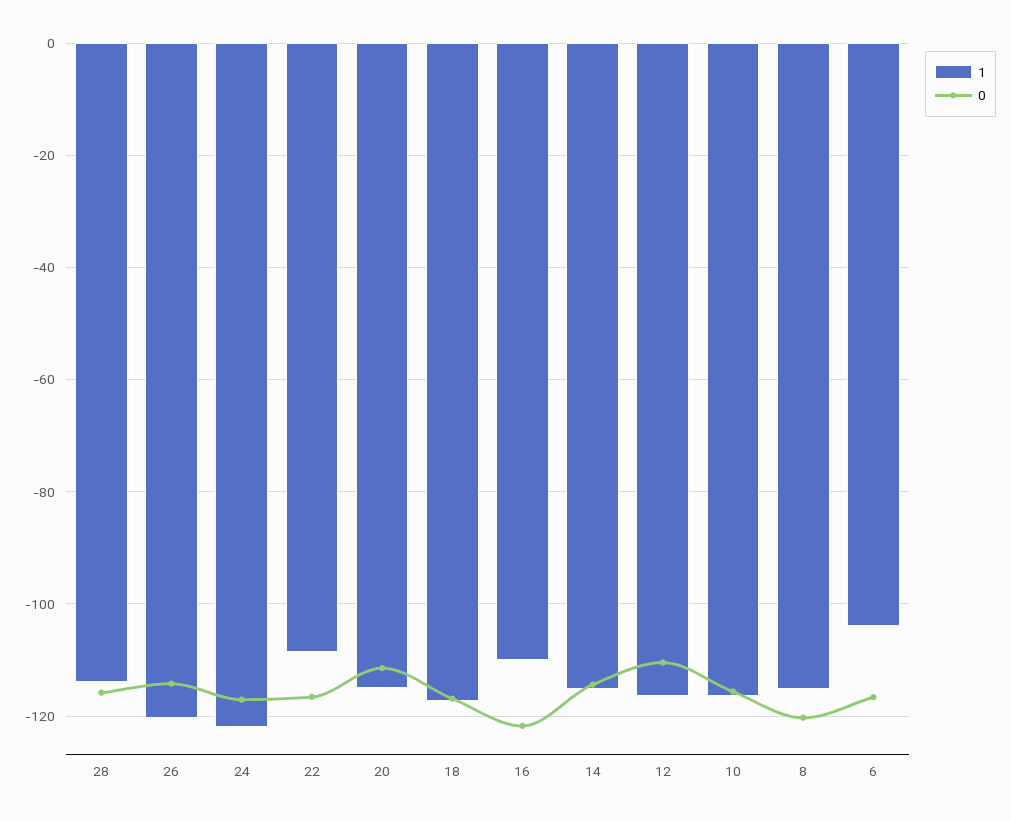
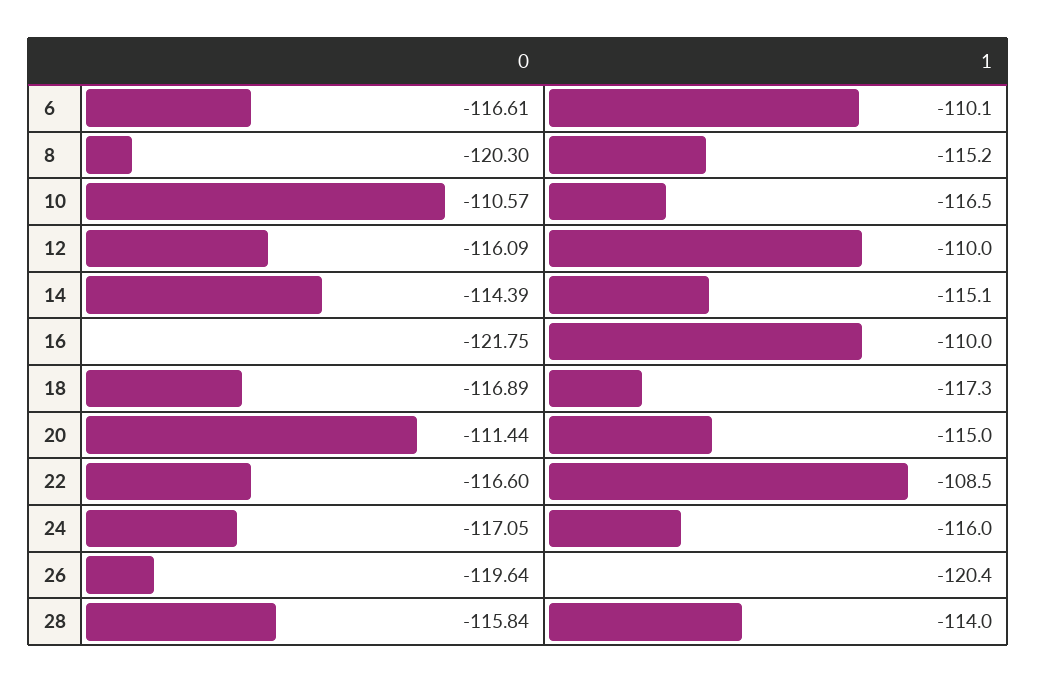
0, 26: -114 -> -119.64
1, 24: -122 -> -116
1, 12: -116 -> -110
0, 12: -110 -> -116.09
0, 10: -116 -> -110.57
1, 6: -104 -> -110.1

